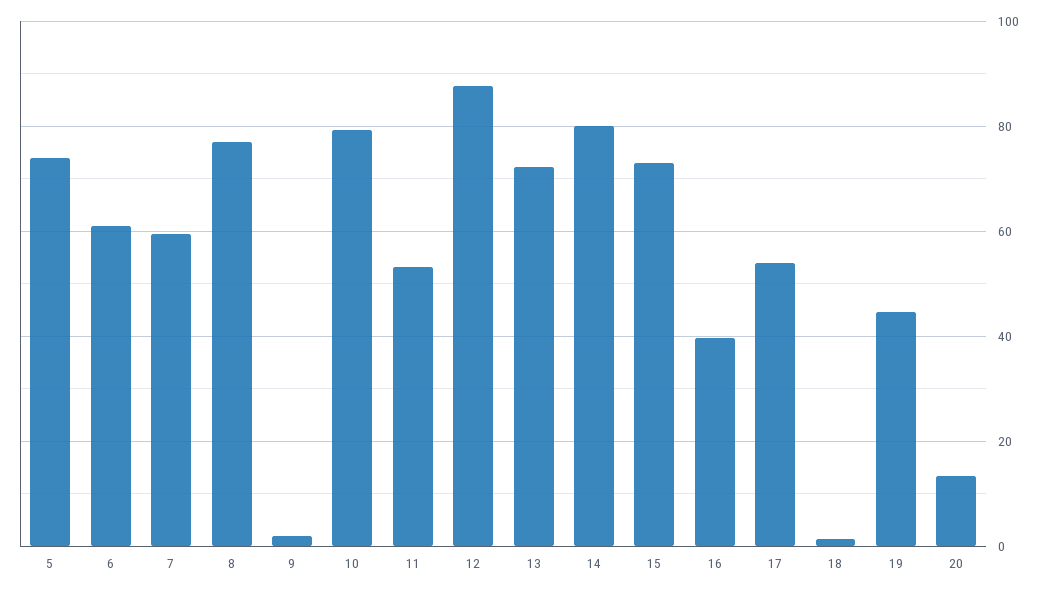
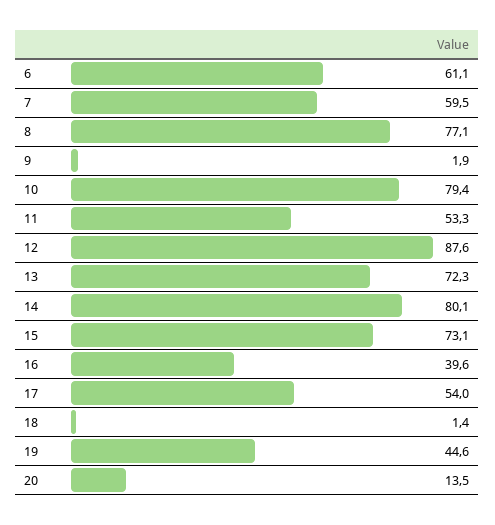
5: 74 -> none

